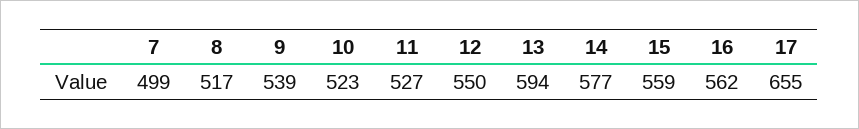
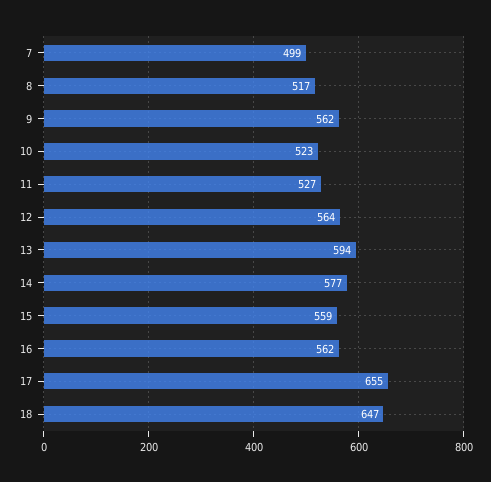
9: 539 -> 562
12: 550 -> 564
18: none -> 647

